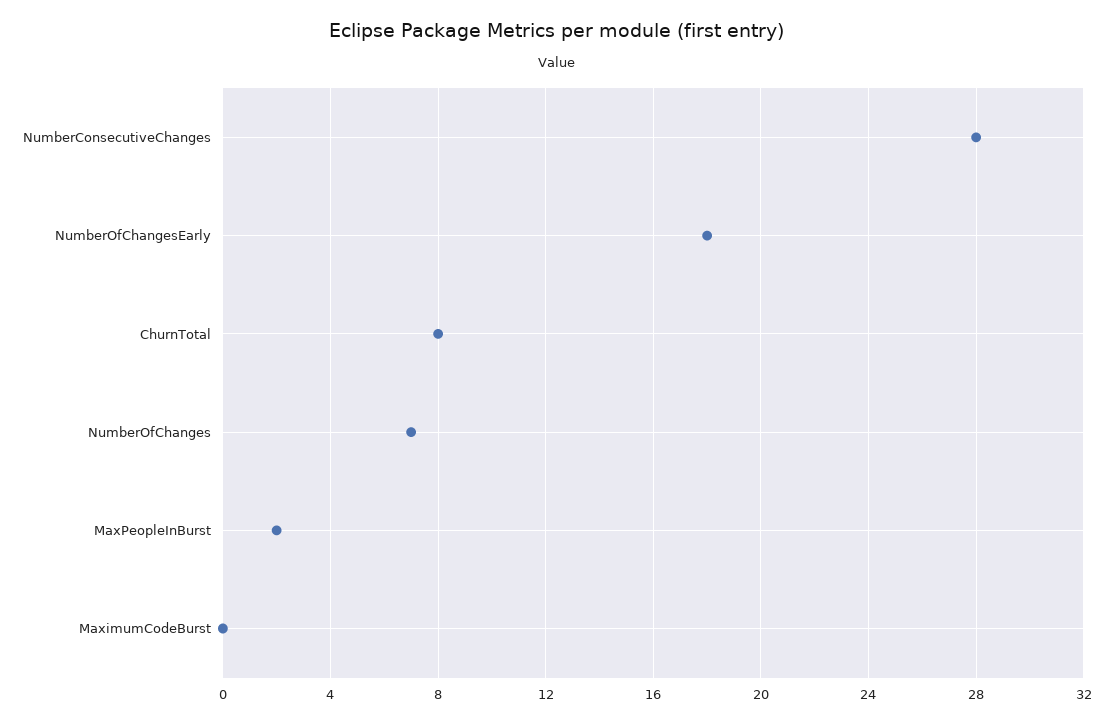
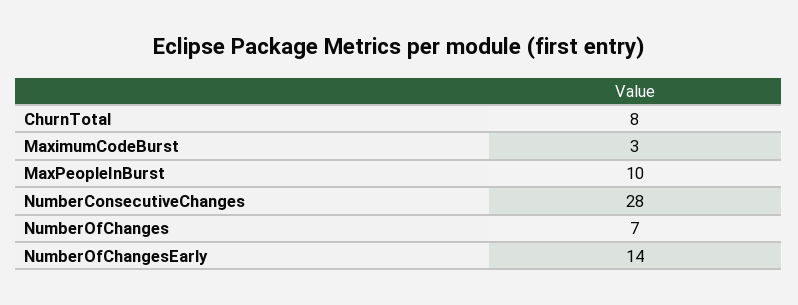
NumberOfChangesEarly: 18 -> 14
MaxPeopleInBurst: 2 -> 10
MaximumCodeBurst: 0 -> 3

